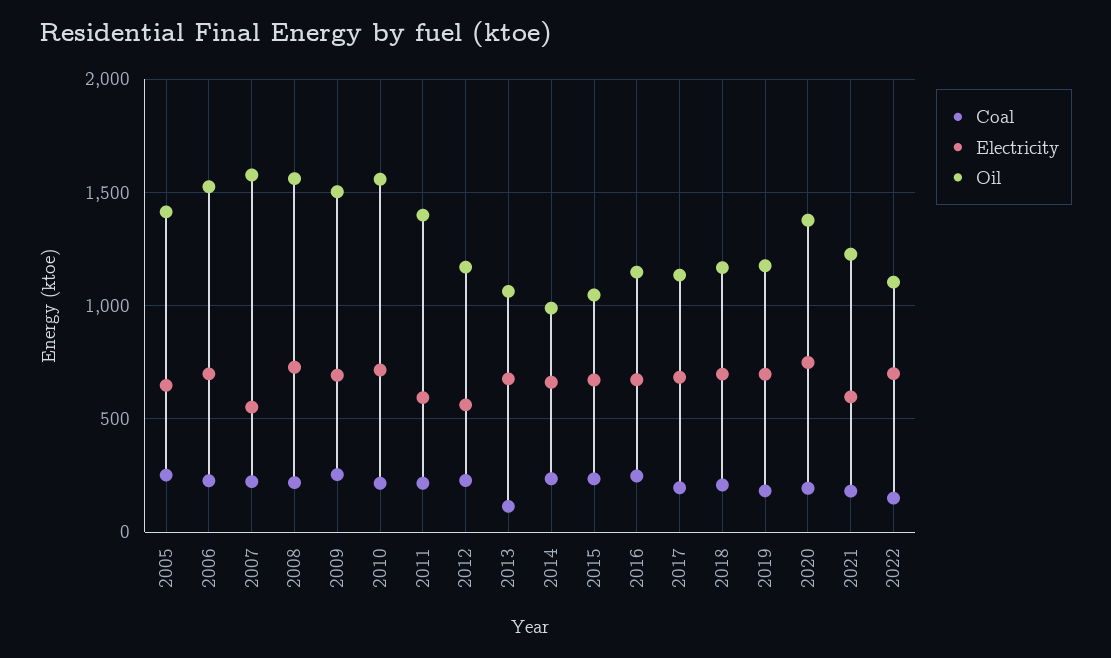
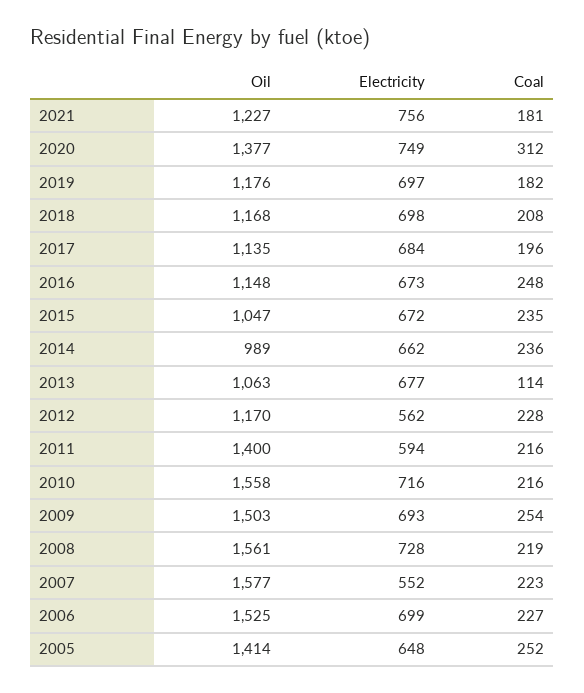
Coal, 2020: 200 -> 312
Electricity, 2021: 600 -> 756
Coal, 2022: 150 -> none
Electricity, 2022: 700 -> none
Oil, 2022: 1100 -> none

